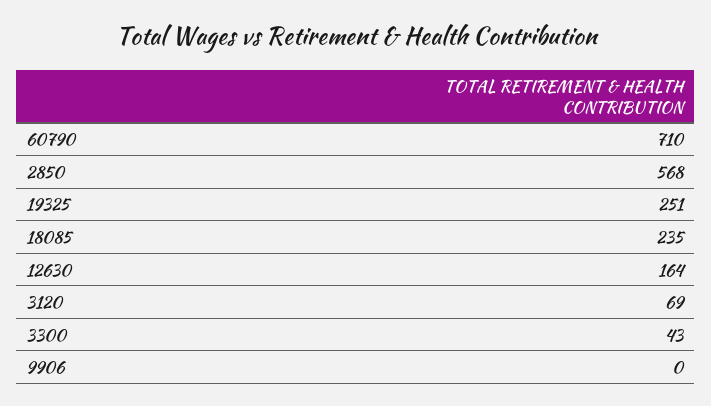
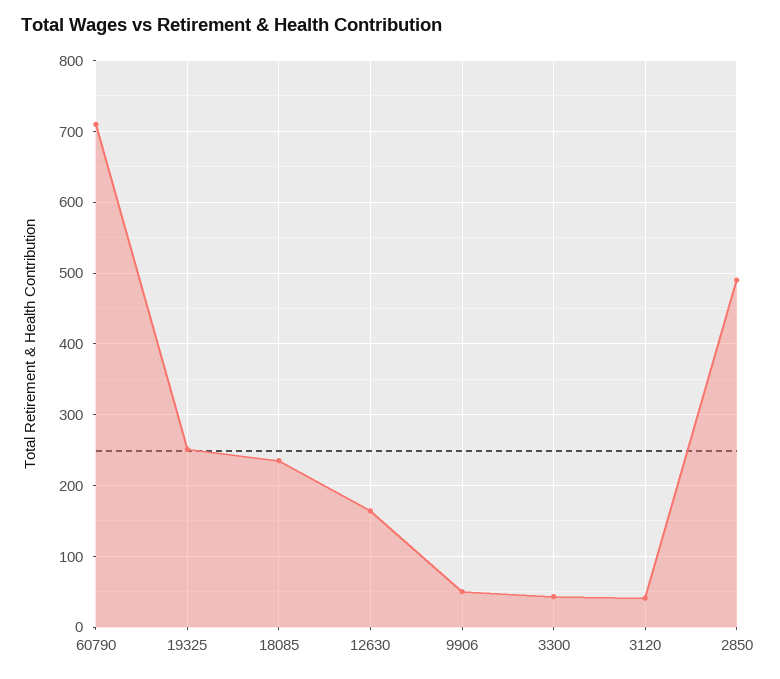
2850: 568 -> 490
3120: 69 -> 40
9906: 0 -> 50

